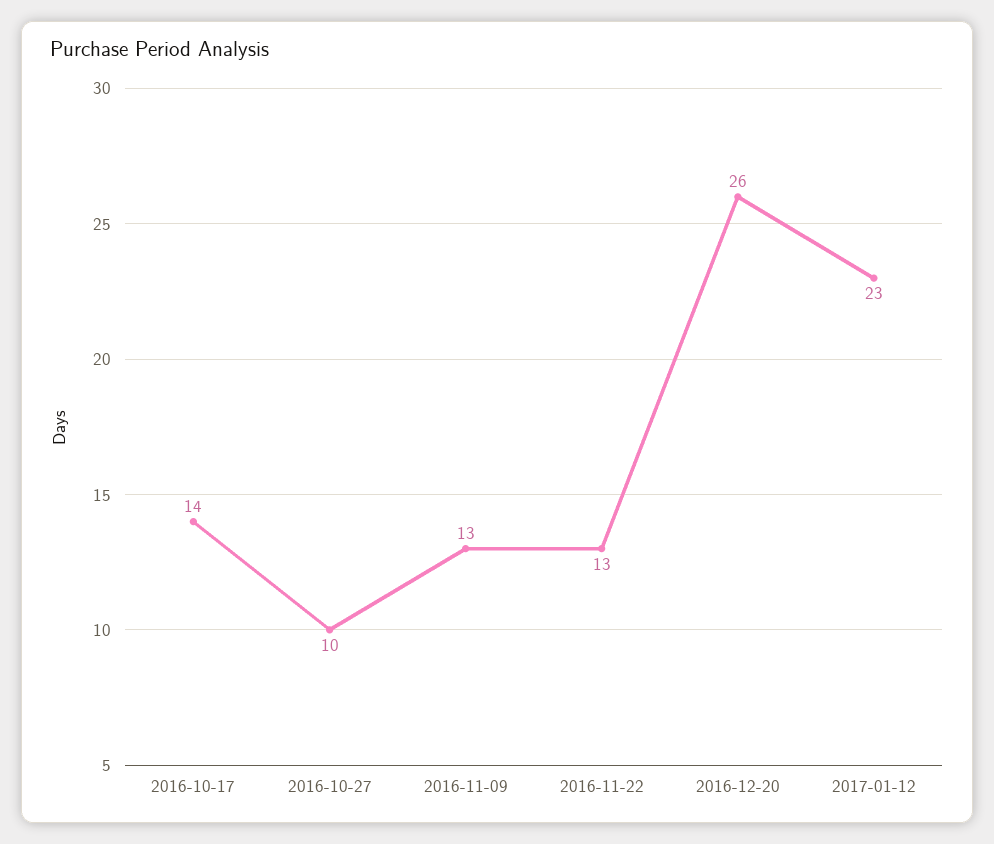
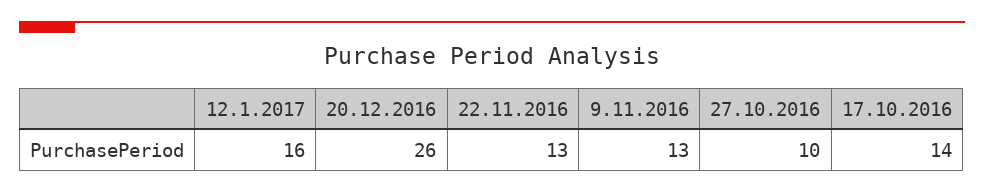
2017-01-12: 23 -> 16

